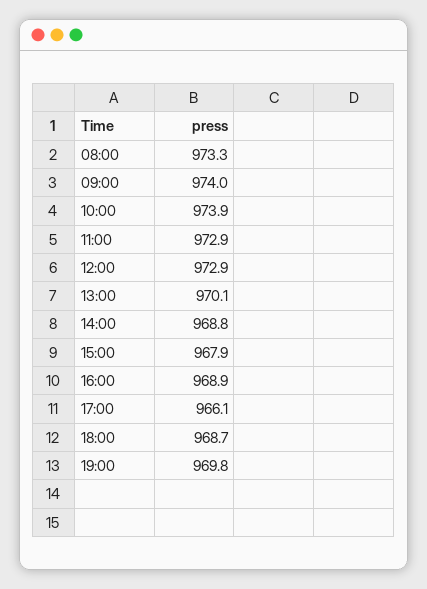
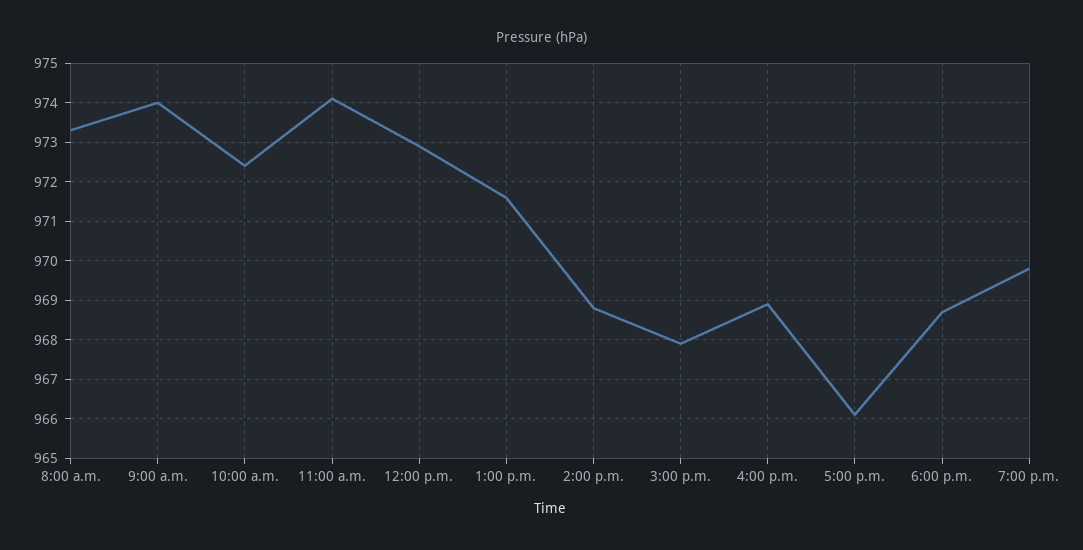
10:00: 973.9 -> 972.5
11:00: 972.9 -> 974
13:00: 970.1 -> 971.5

